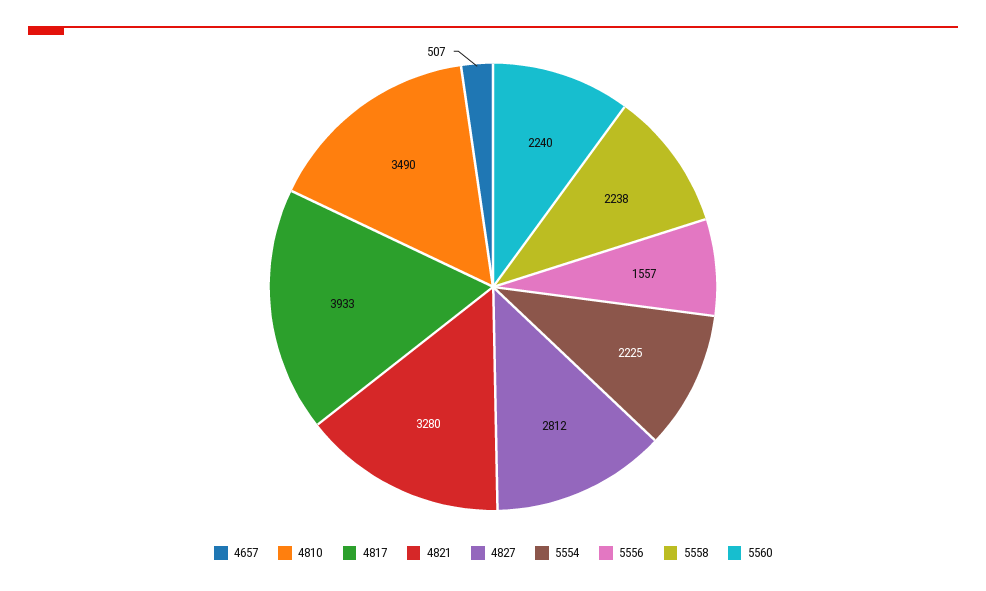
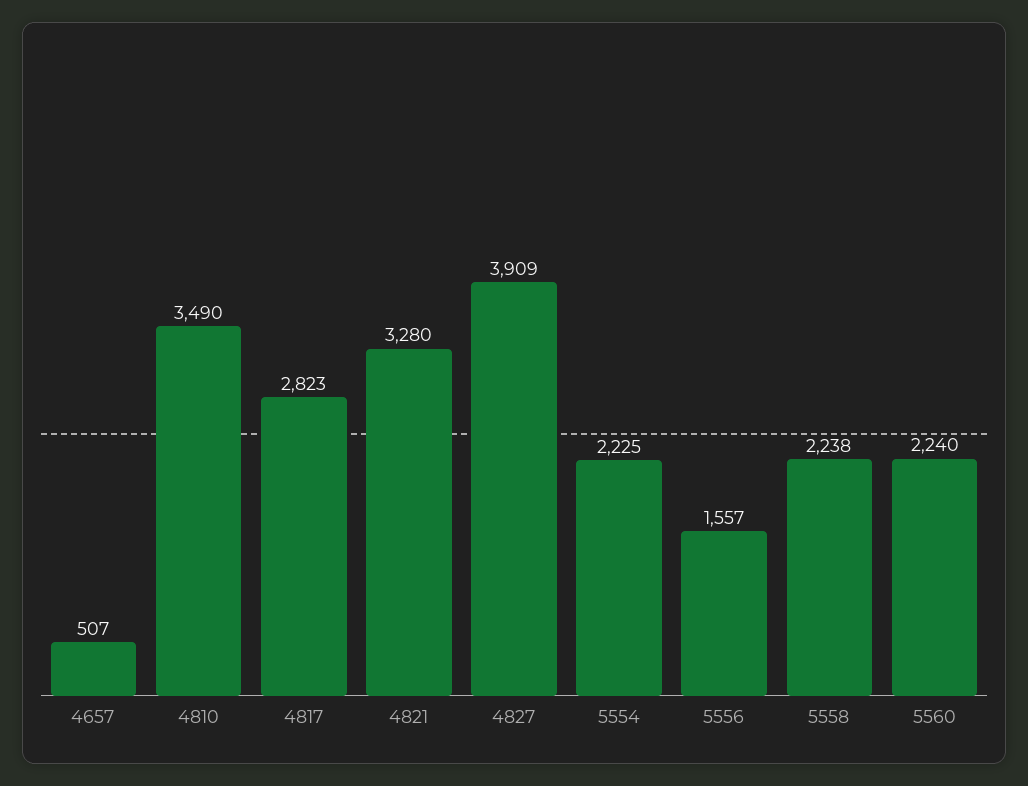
4817: 3933 -> 2823
4827: 2812 -> 3909

